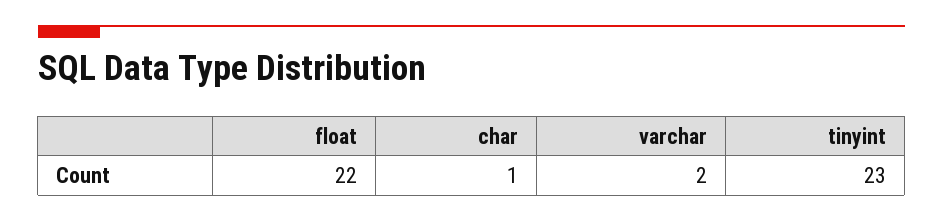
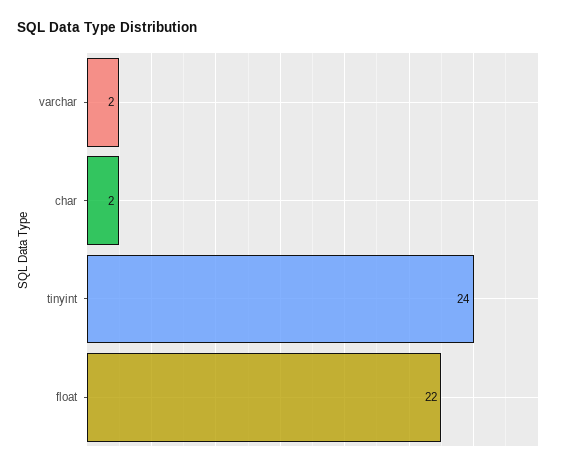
char: 1 -> 2
tinyint: 23 -> 24

